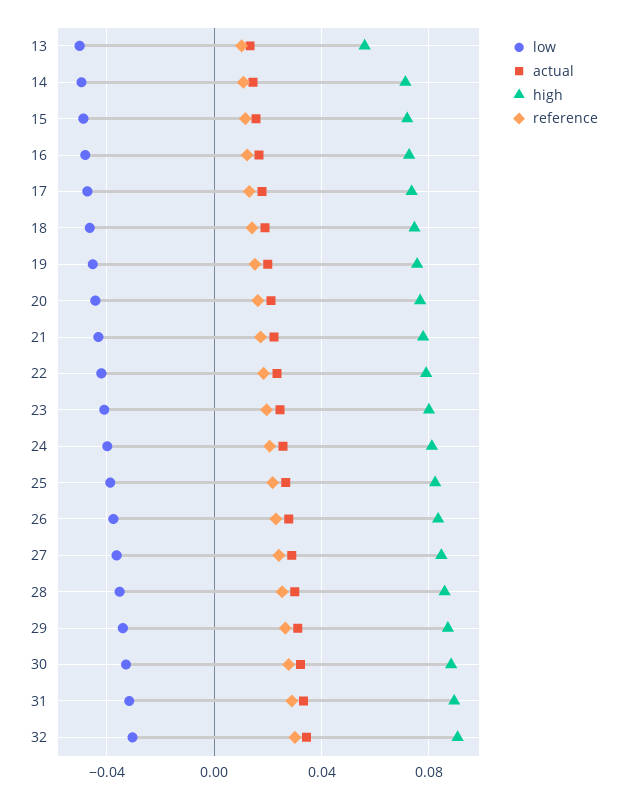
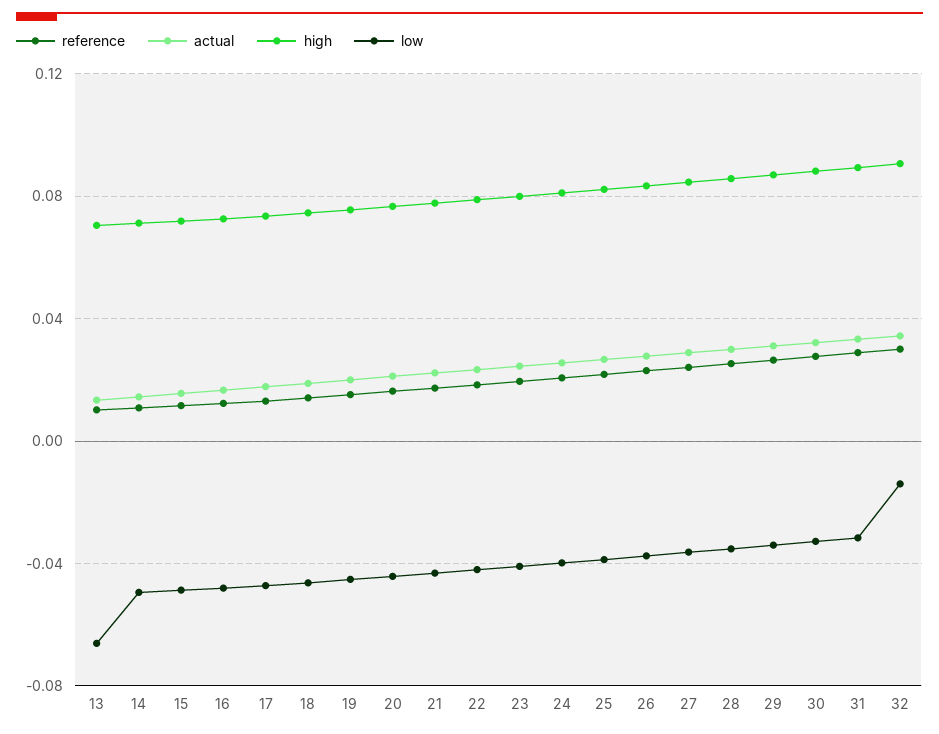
low, 13: -0.05 -> -0.065
high, 13: 0.055 -> 0.07
low, 32: -0.03 -> -0.015

